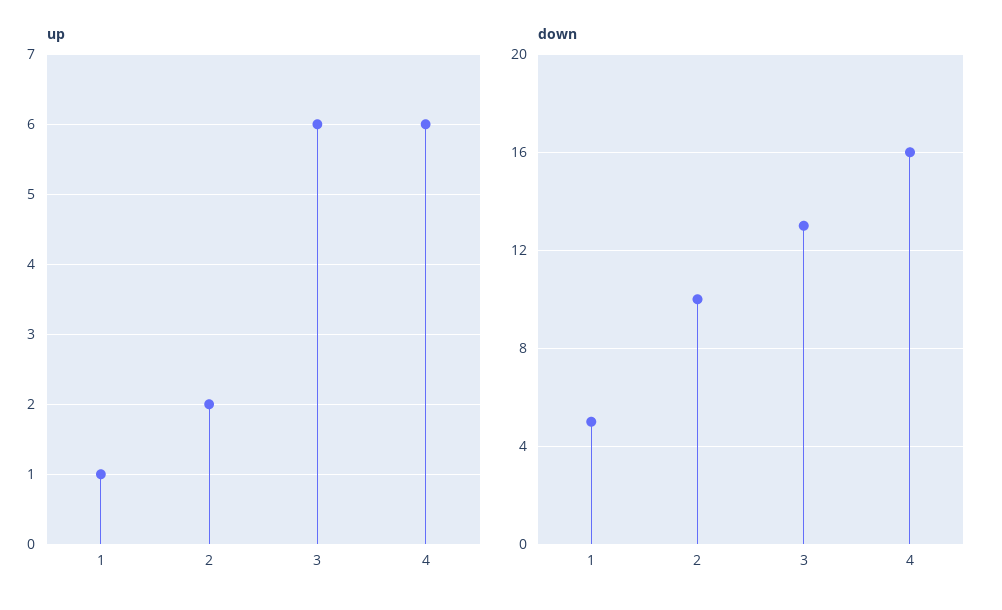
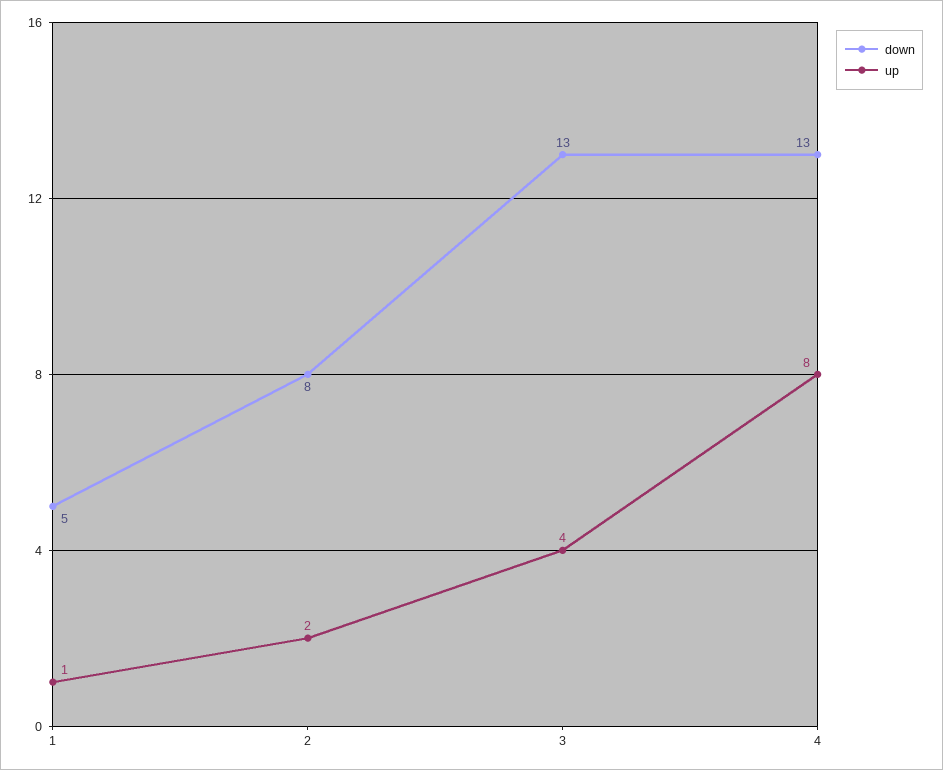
up, 3: 6 -> 4
up, 4: 6 -> 8
down, 2: 10 -> 8
down, 4: 16 -> 13

